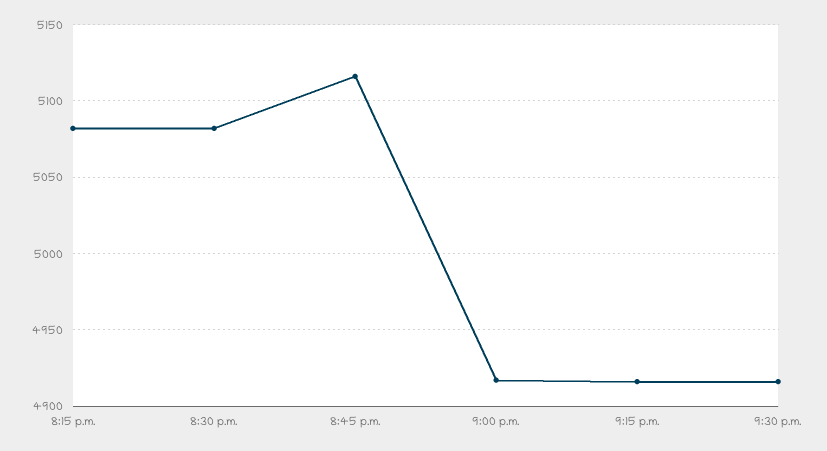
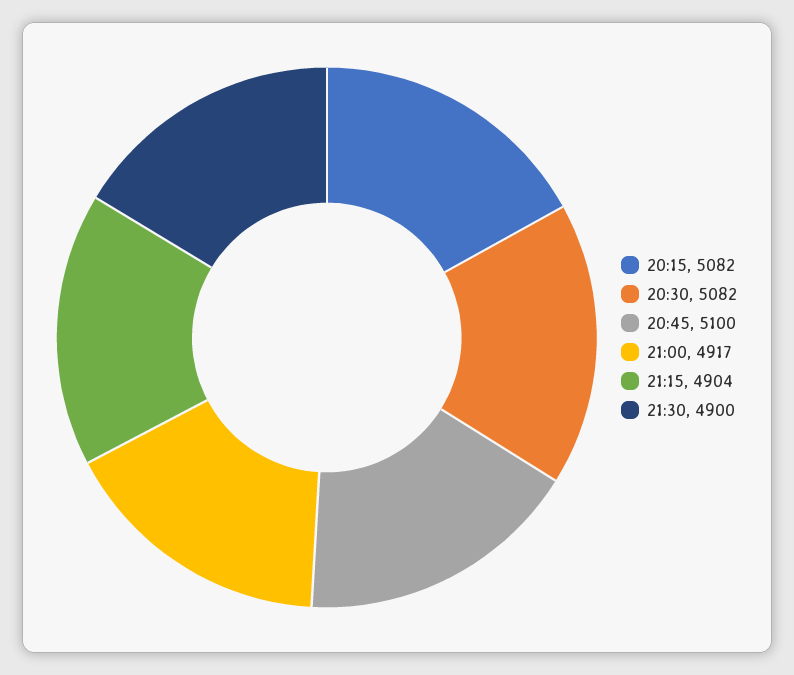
8:45 p.m.: 5115 -> 5100
9:15 p.m.: 4915 -> 4904
9:30 p.m.: 4915 -> 4900

